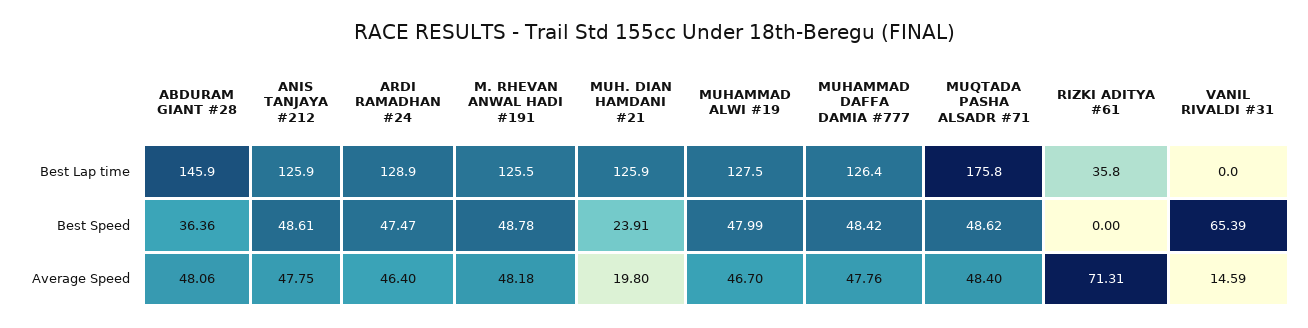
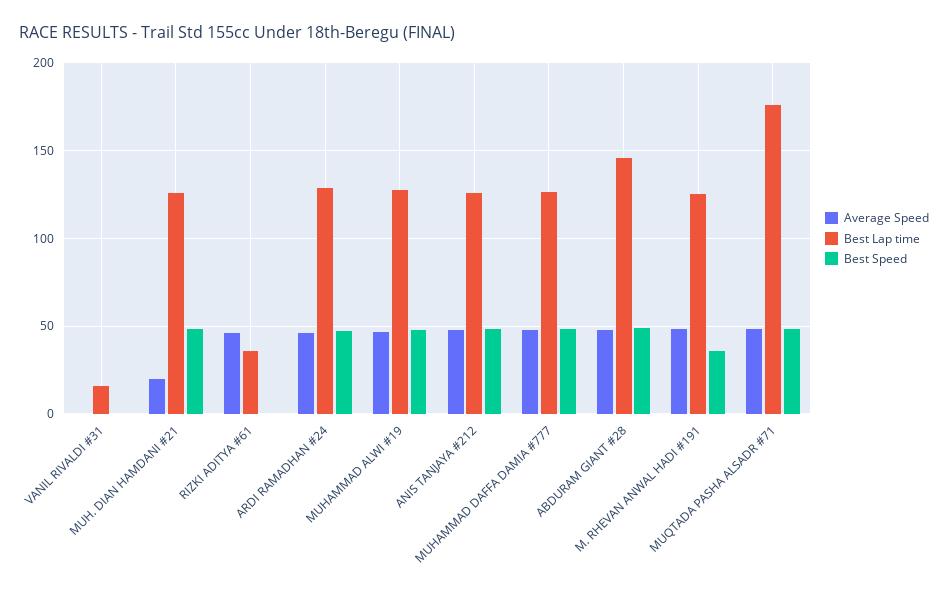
Best Lap time, VANIL RIVALDI #31: 0 -> 15
Best Speed, ABDURAM GIANT #28: 36.36 -> 50
Best Speed, M. RHEVAN ANWAL HADI #191: 48.78 -> 35
Best Speed, MUH. DIAN HAMDANI #21: 23.91 -> 50
Best Speed, VANIL RIVALDI #31: 65.39 -> 0
Average Speed, RIZKI ADITYA #61: 71.31 -> 45
Average Speed, VANIL RIVALDI #31: 14.59 -> 0

